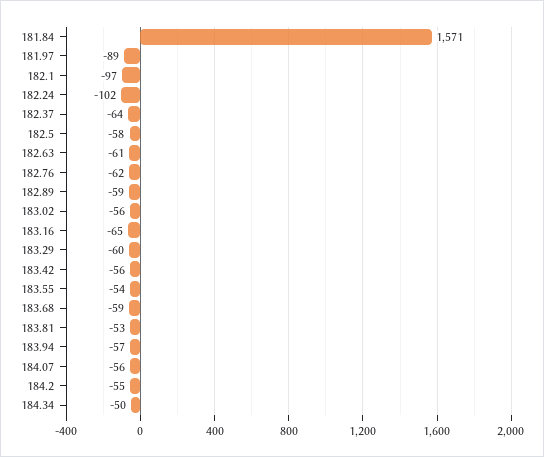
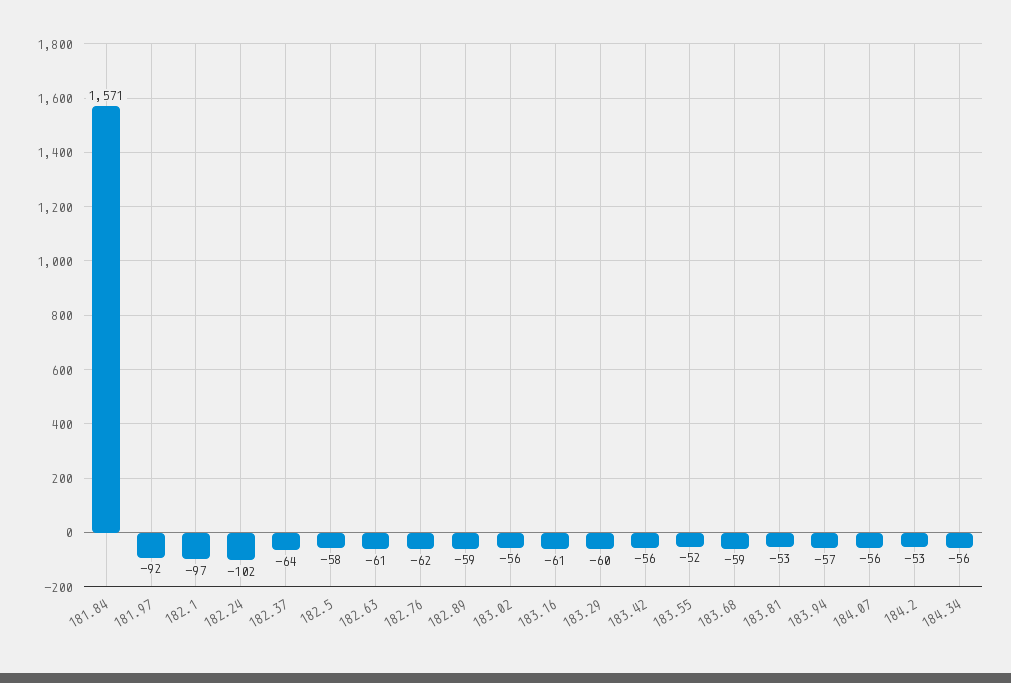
181.97: -89 -> -92
183.16: -65 -> -61
183.55: -54 -> -52
184.2: -55 -> -53
184.34: -50 -> -56

